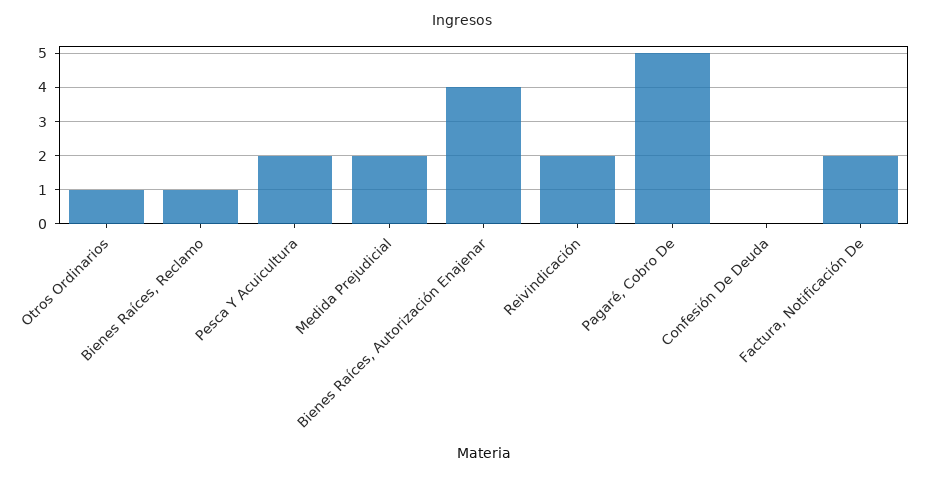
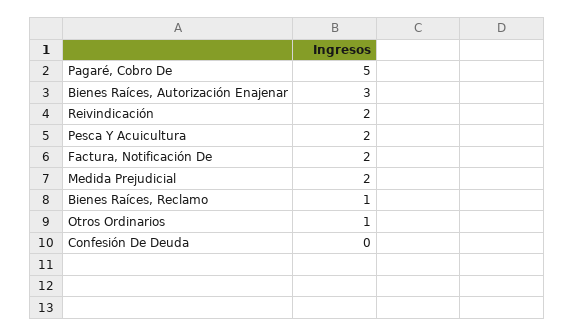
Bienes Raíces, Autorización Enajenar: 4 -> 3

